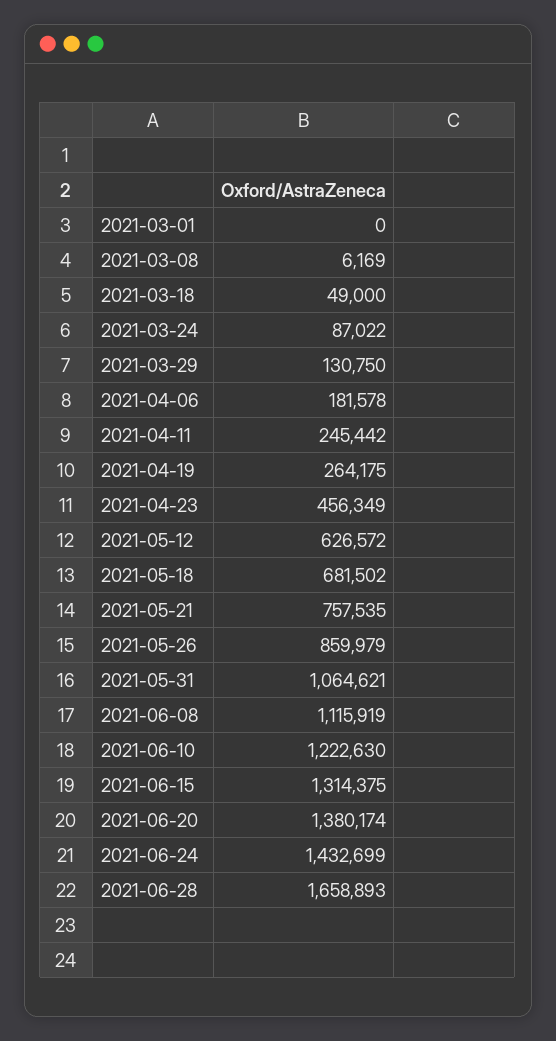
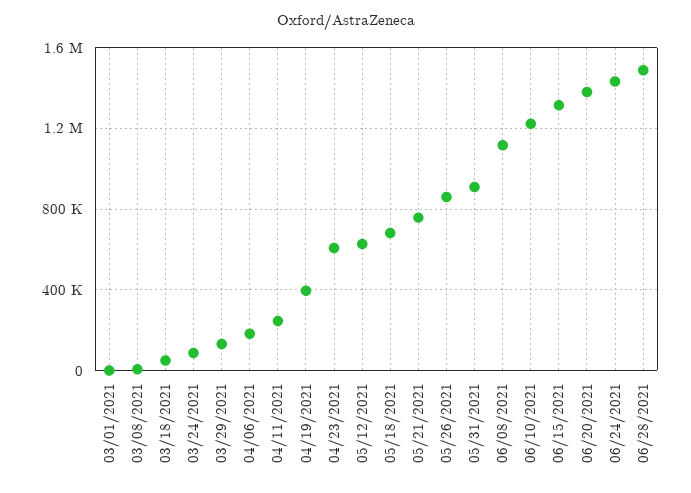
2021-04-19: 264175 -> 400000
2021-04-23: 456349 -> 600000
2021-05-31: 1064621 -> 900000
2021-06-28: 1658893 -> 1500000

